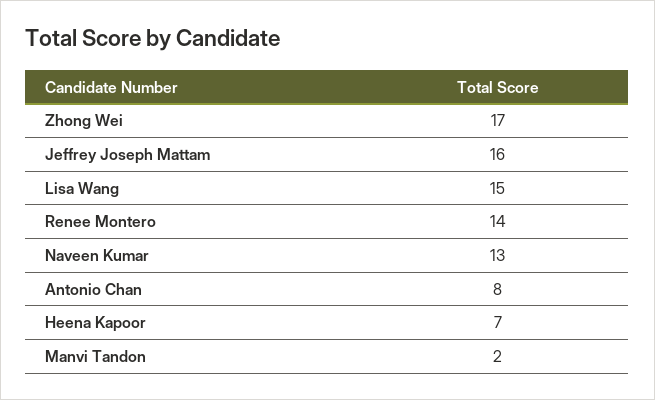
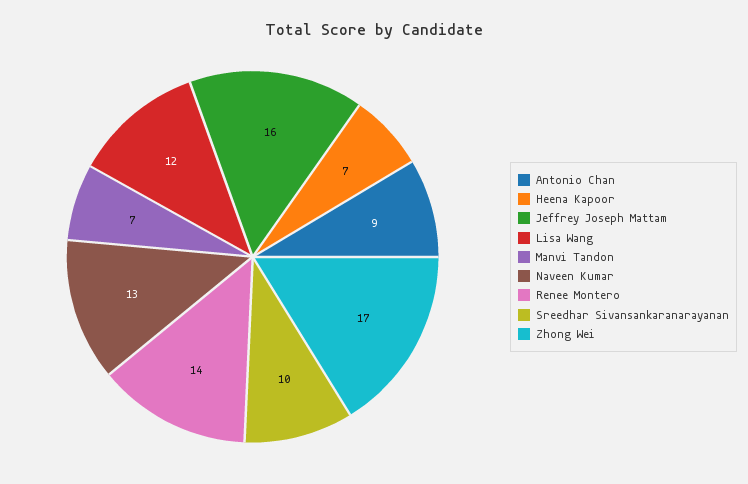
Lisa Wang: 15 -> 12
Antonio Chan: 8 -> 9
Manvi Tandon: 2 -> 7
Sreedhar Sivansankaranarayanan: none -> 10

